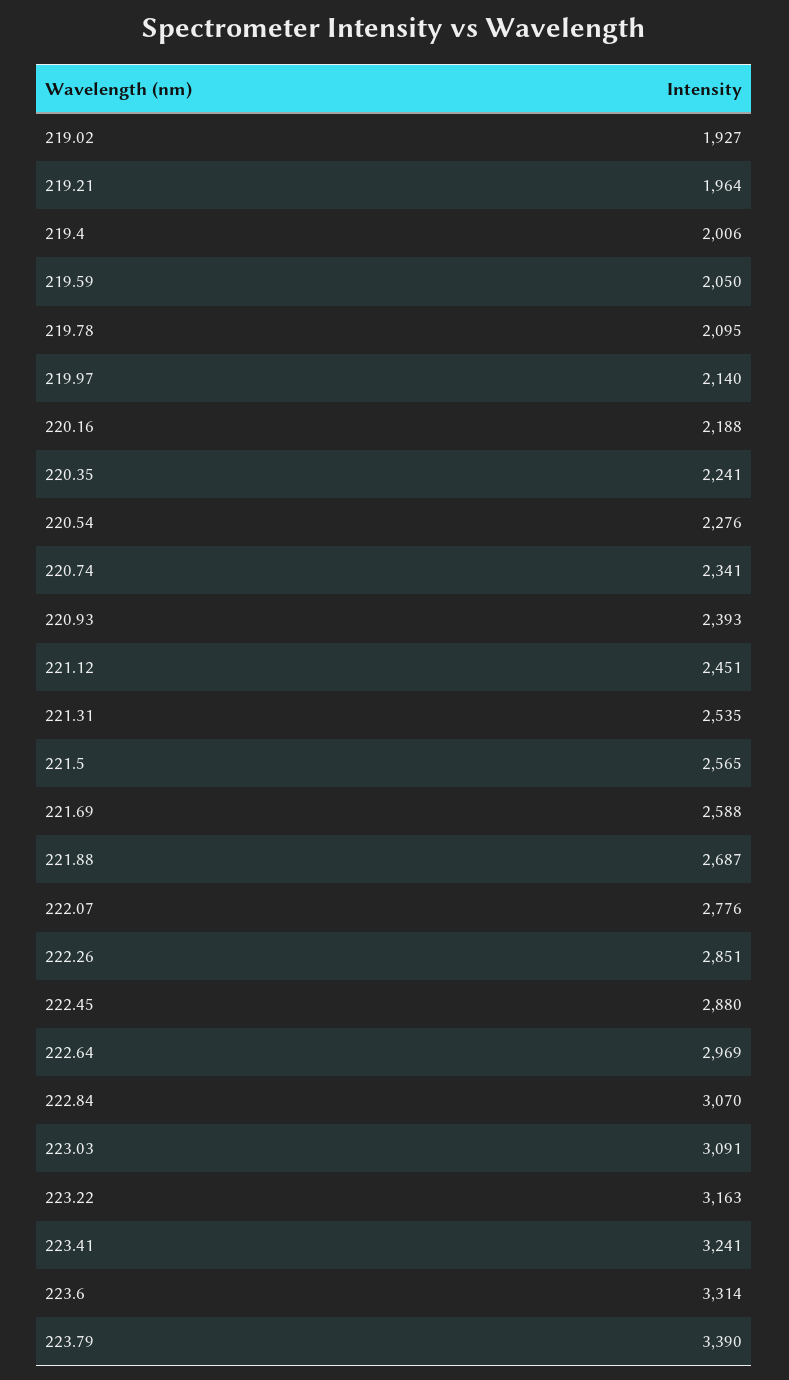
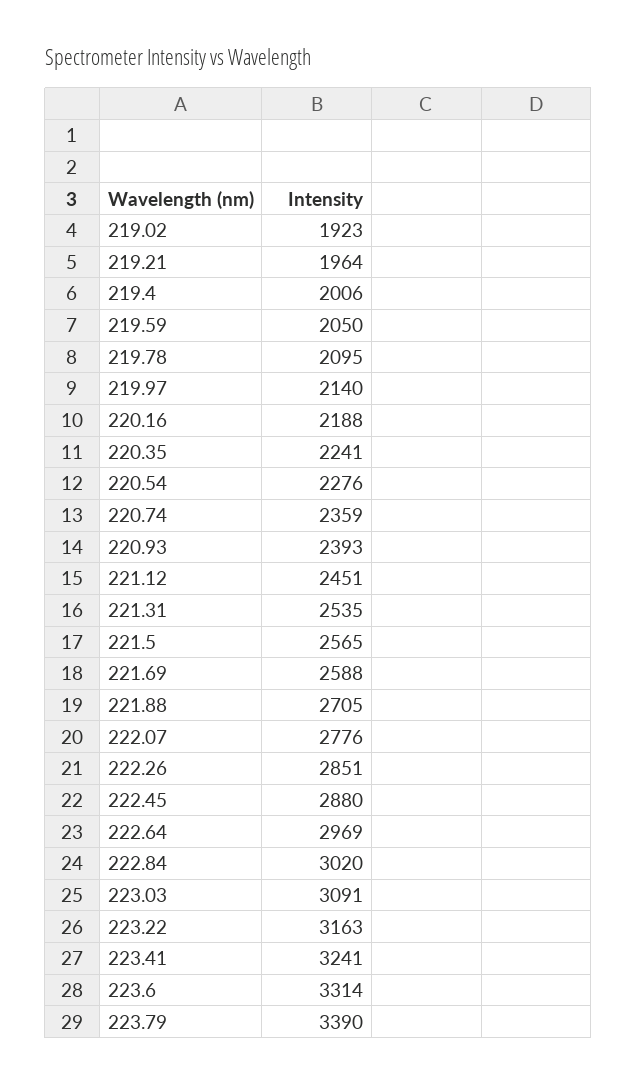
219.02: 1927 -> 1923
220.74: 2341 -> 2359
221.88: 2687 -> 2705
222.84: 3070 -> 3020

